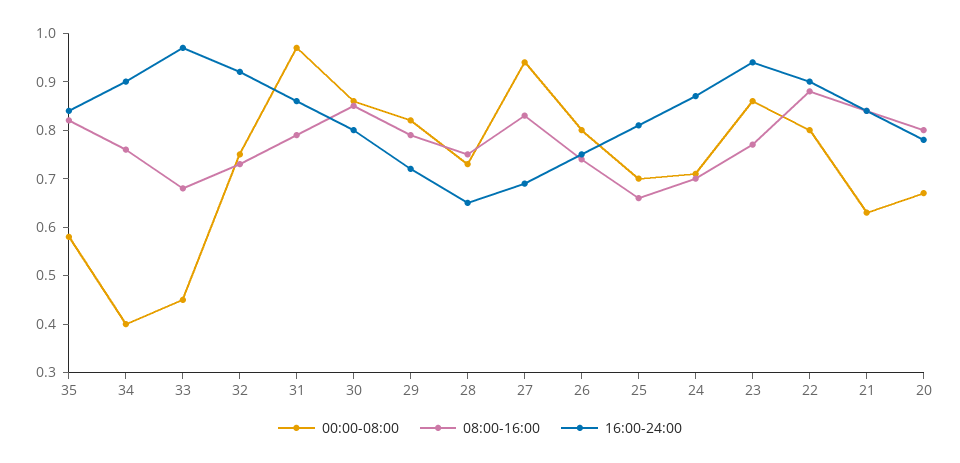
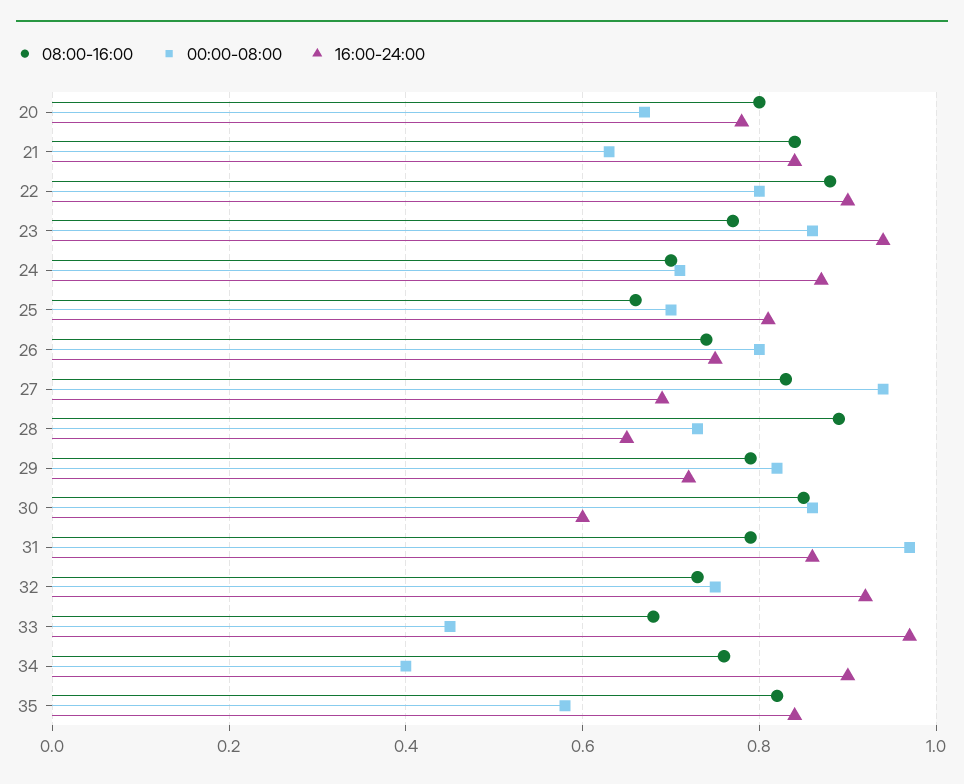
16:00-24:00, 30: 0.8 -> 0.6
08:00-16:00, 28: 0.75 -> 0.9

